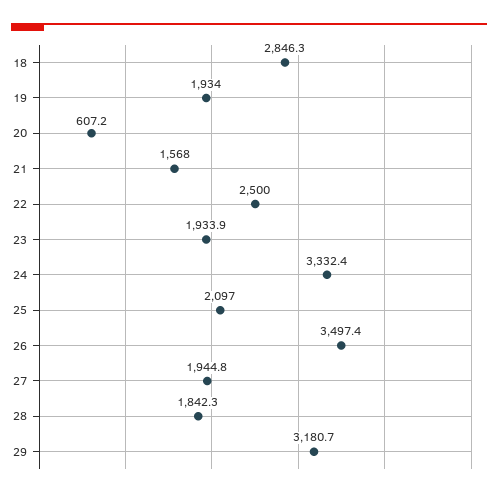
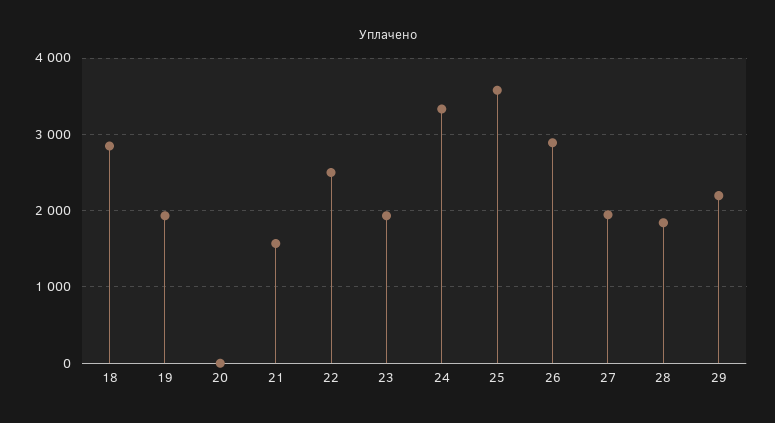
20: 607.2 -> 0
25: 2097 -> 3600
26: 3497.4 -> 2900
29: 3180.7 -> 2200

